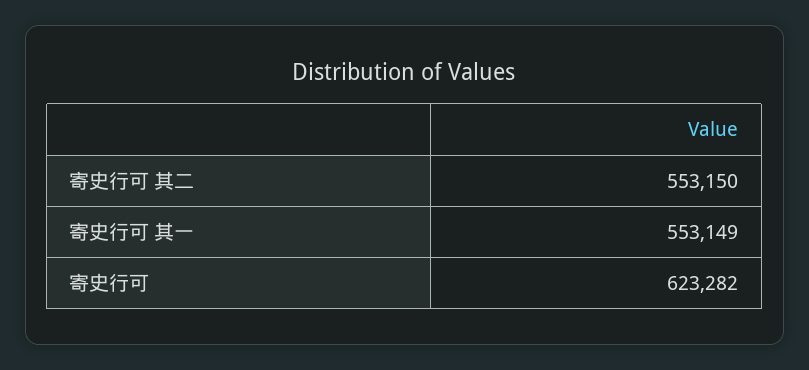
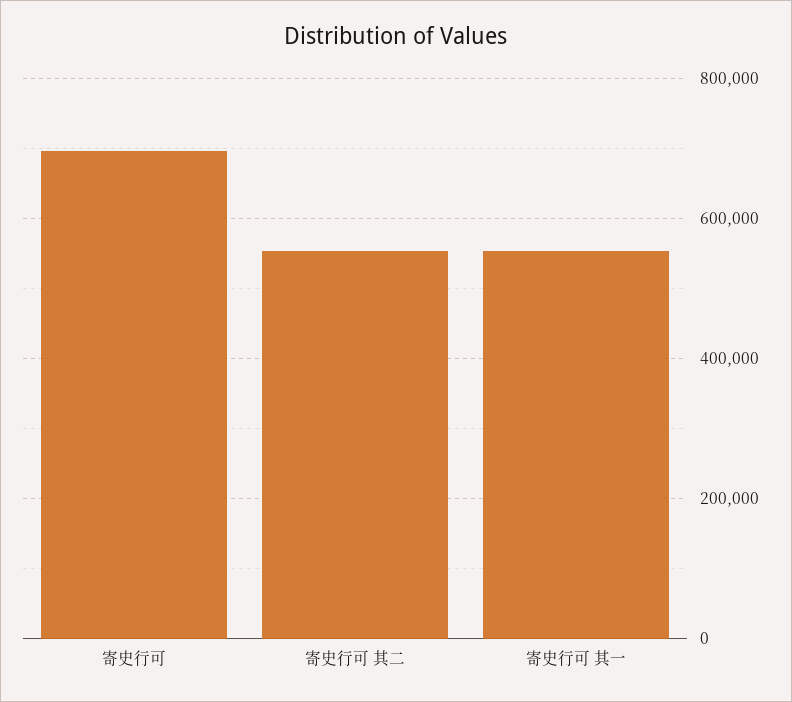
寄史行可: 623282 -> 700000

